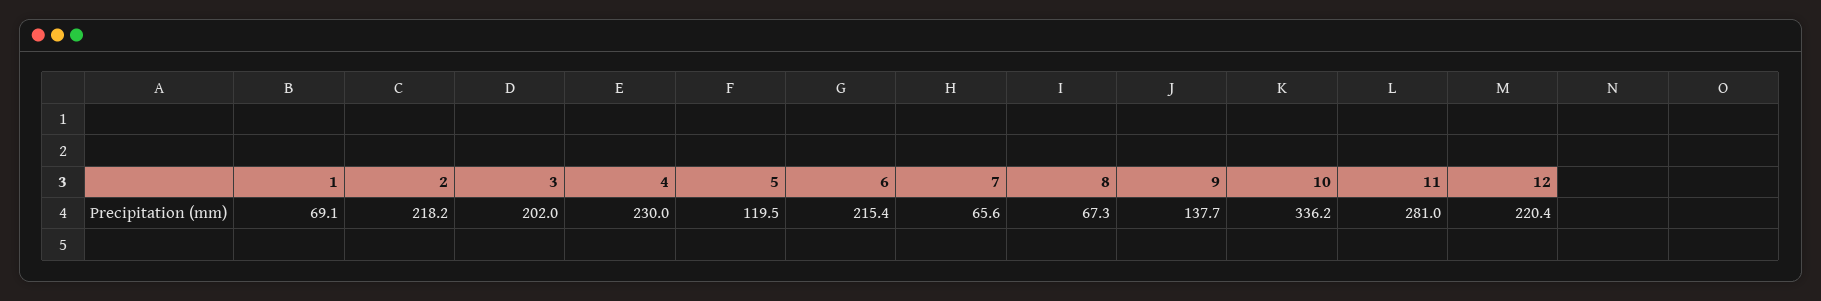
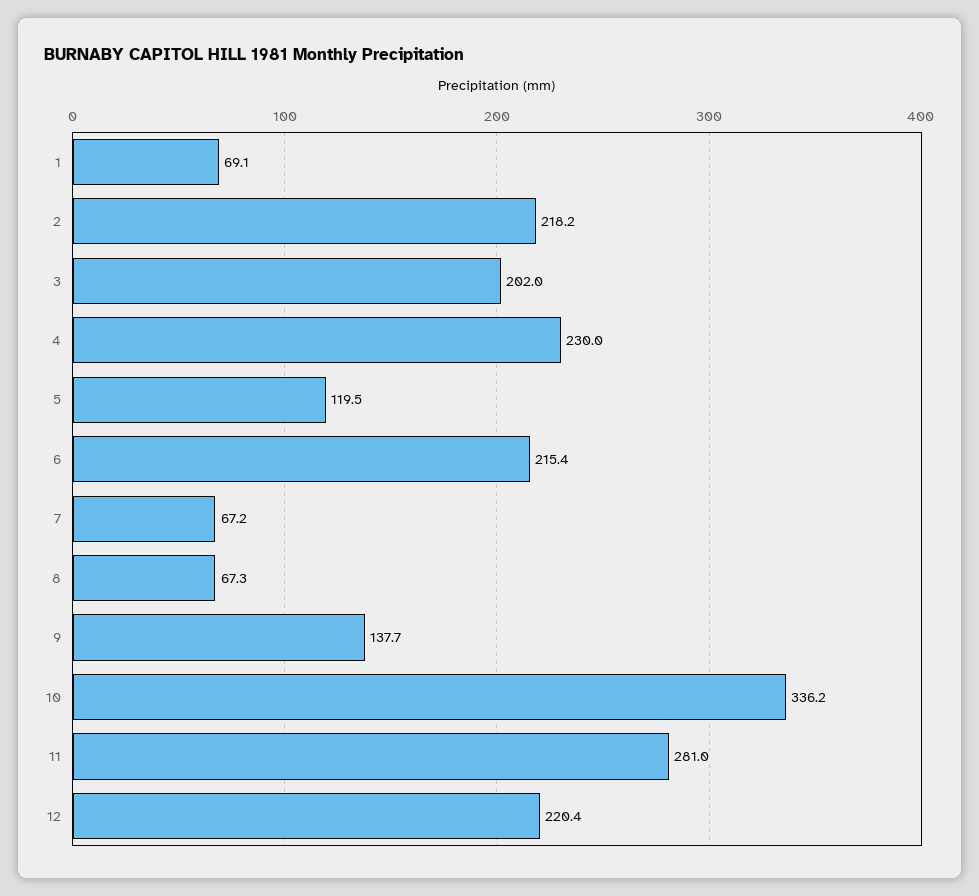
7: 65.6 -> 67.2

